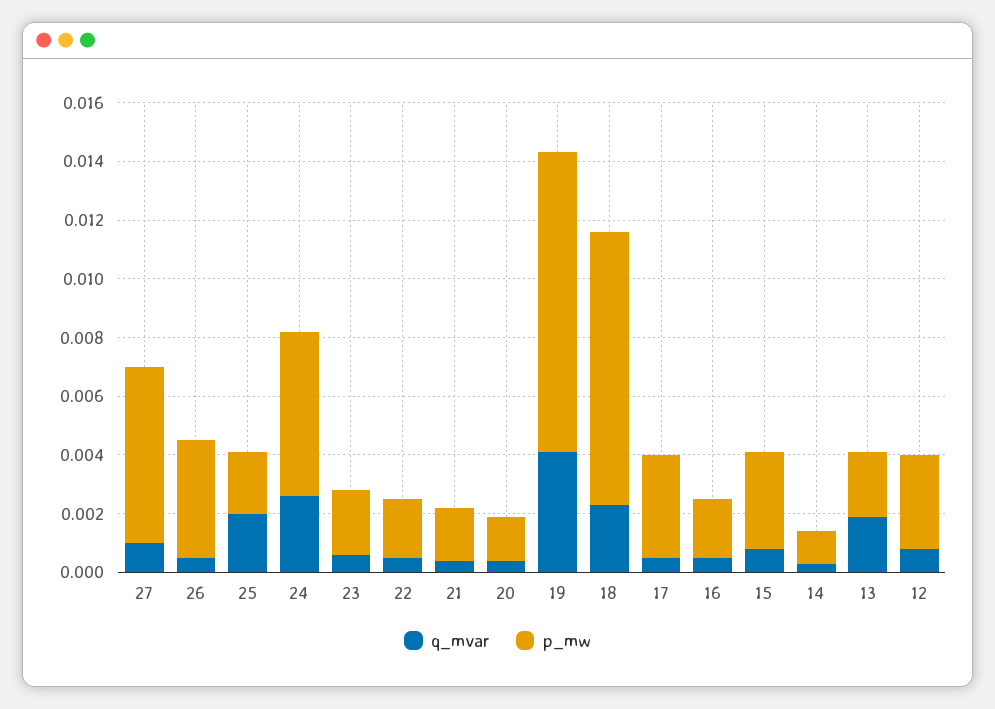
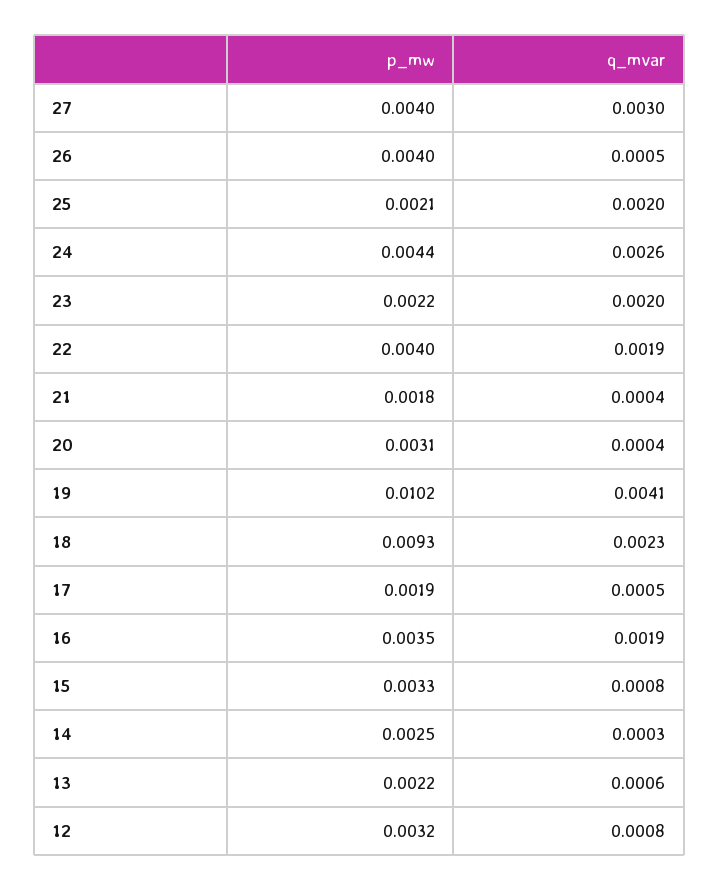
q_mvar, 27: 0.001 -> 0.003
p_mw, 27: 0.006 -> 0.004
p_mw, 24: 0.0055 -> 0.0044
q_mvar, 23: 0.0005 -> 0.002
q_mvar, 22: 0.0005 -> 0.0019
p_mw, 22: 0.002 -> 0.004
p_mw, 20: 0.0015 -> 0.0031
p_mw, 17: 0.0035 -> 0.0019
q_mvar, 16: 0.0005 -> 0.0019
p_mw, 16: 0.002 -> 0.0035
p_mw, 14: 0.001 -> 0.0025
q_mvar, 13: 0.002 -> 0.0006

